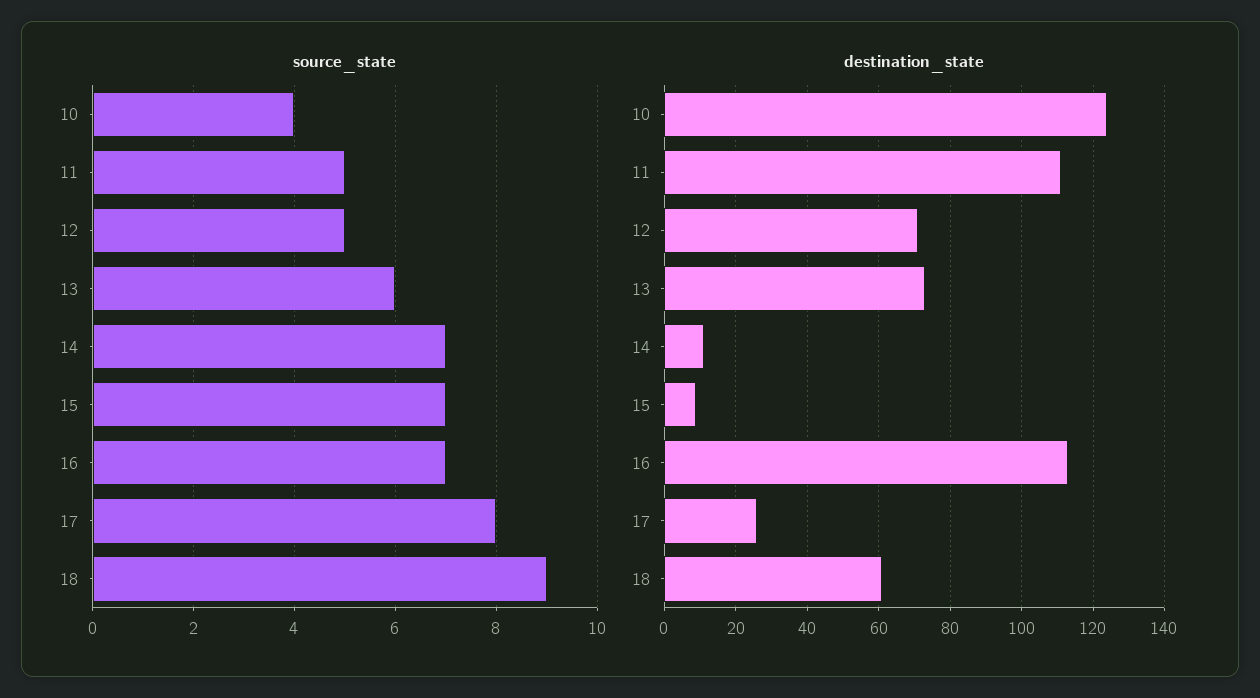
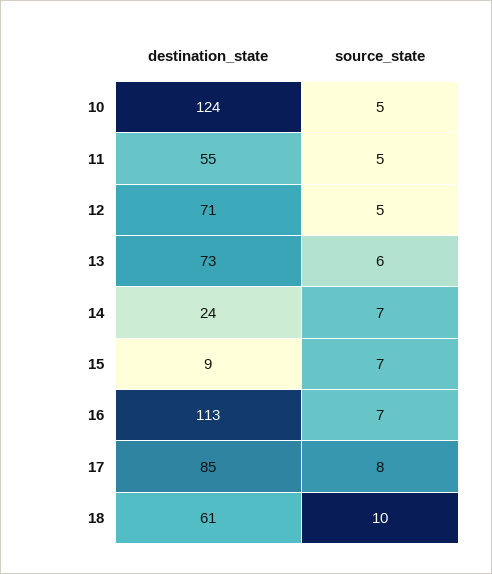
source_state, 10: 4 -> 5
source_state, 18: 9 -> 10
destination_state, 11: 110 -> 55
destination_state, 14: 10 -> 24
destination_state, 17: 25 -> 85

